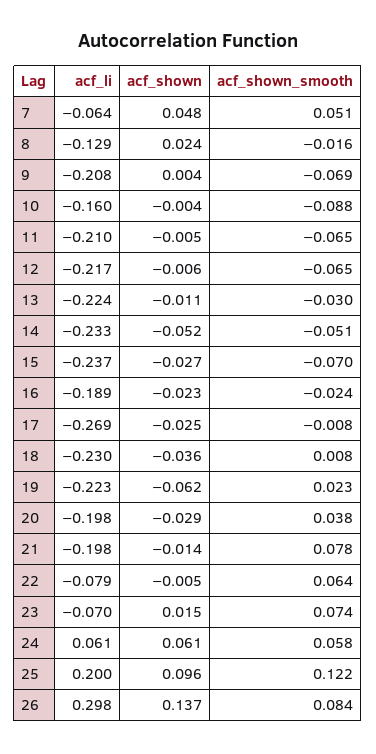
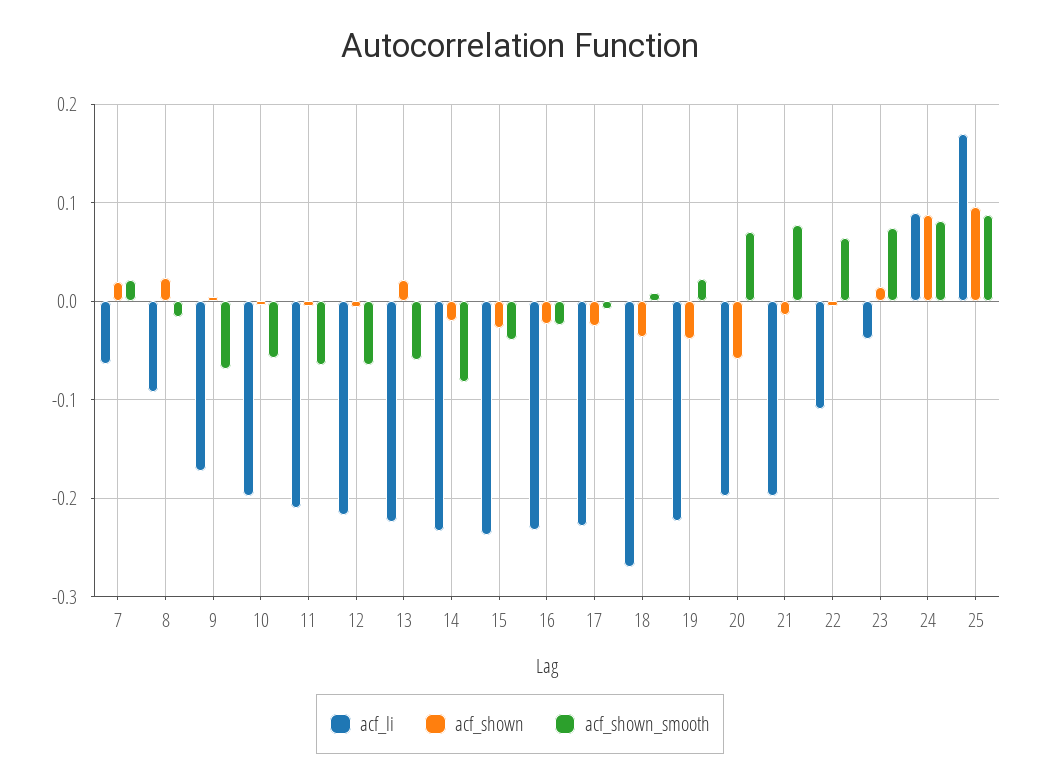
acf_shown, 7: 0.048 -> 0.02
acf_shown_smooth, 7: 0.051 -> 0.02
acf_li, 8: -0.129 -> -0.09
acf_li, 9: -0.208 -> -0.17
acf_li, 10: -0.16 -> -0.2
acf_shown_smooth, 10: -0.088 -> -0.06
acf_shown, 13: -0.011 -> 0.02
acf_shown_smooth, 13: -0.03 -> -0.06
acf_shown, 14: -0.052 -> -0.02
acf_shown_smooth, 14: -0.051 -> -0.08
acf_shown_smooth, 15: -0.07 -> -0.04
acf_li, 16: -0.189 -> -0.23
acf_li, 17: -0.269 -> -0.23
acf_li, 18: -0.23 -> -0.27
acf_shown, 19: -0.062 -> -0.04
acf_shown, 20: -0.029 -> -0.06
acf_shown_smooth, 20: 0.038 -> 0.07
acf_li, 22: -0.079 -> -0.11
acf_li, 23: -0.07 -> -0.04
acf_li, 24: 0.061 -> 0.09
acf_shown, 24: 0.061 -> 0.09
acf_shown_smooth, 24: 0.058 -> 0.08
acf_li, 25: 0.2 -> 0.17
acf_shown_smooth, 25: 0.122 -> 0.09
acf_li, 26: 0.298 -> none
acf_shown, 26: 0.137 -> none
acf_shown_smooth, 26: 0.084 -> none

